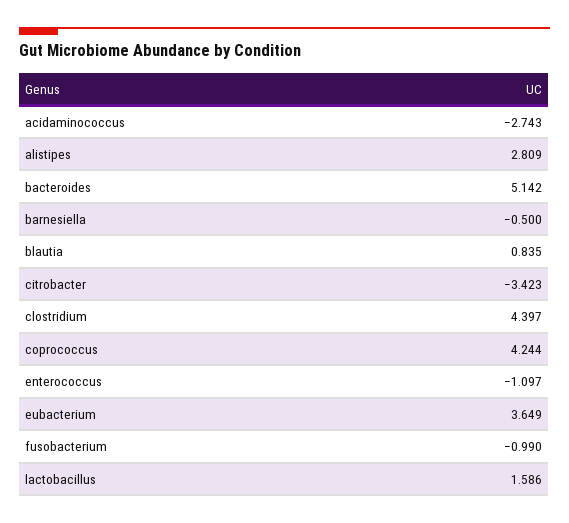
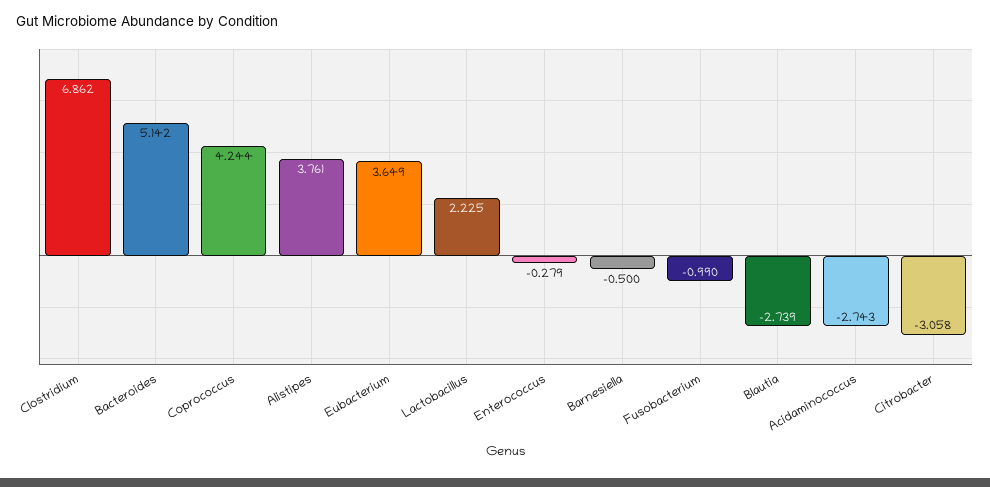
alistipes: 2.809 -> 3.761
blautia: 0.835 -> -2.739
citrobacter: -3.423 -> -3.058
clostridium: 4.397 -> 6.862
enterococcus: -1.097 -> -0.279
lactobacillus: 1.586 -> 2.225

